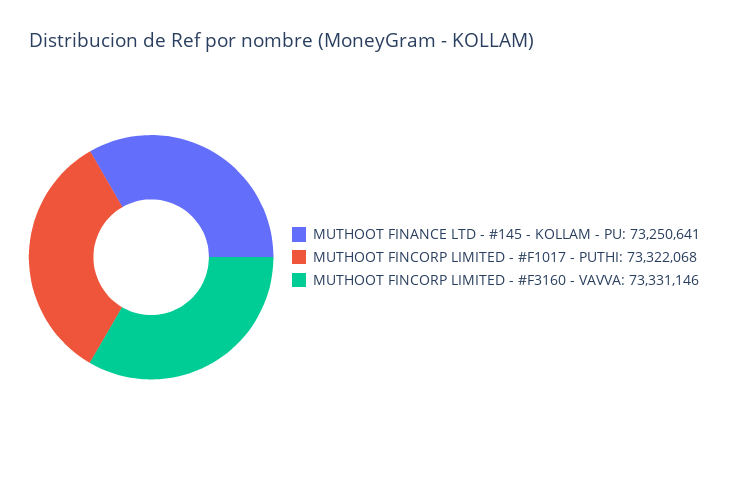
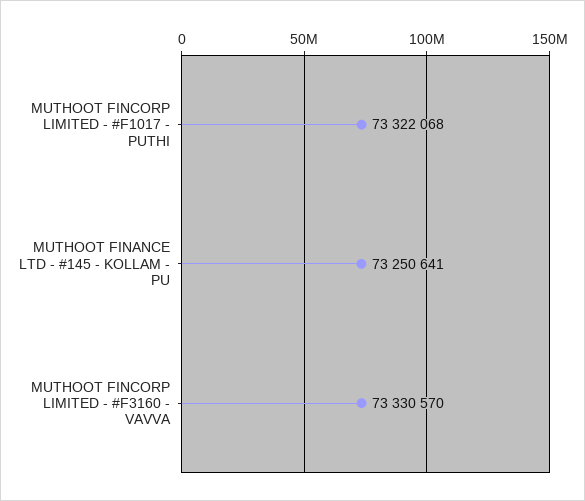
MUTHOOT FINCORP LIMITED - #F3160 - VAVVA: 73331146 -> 73330570

